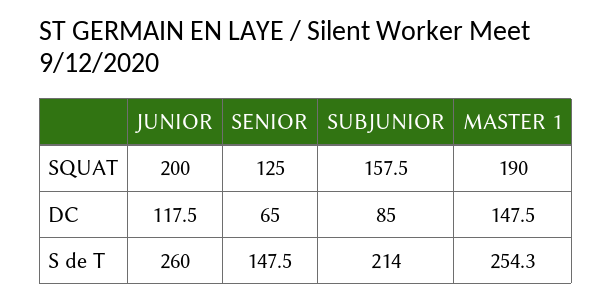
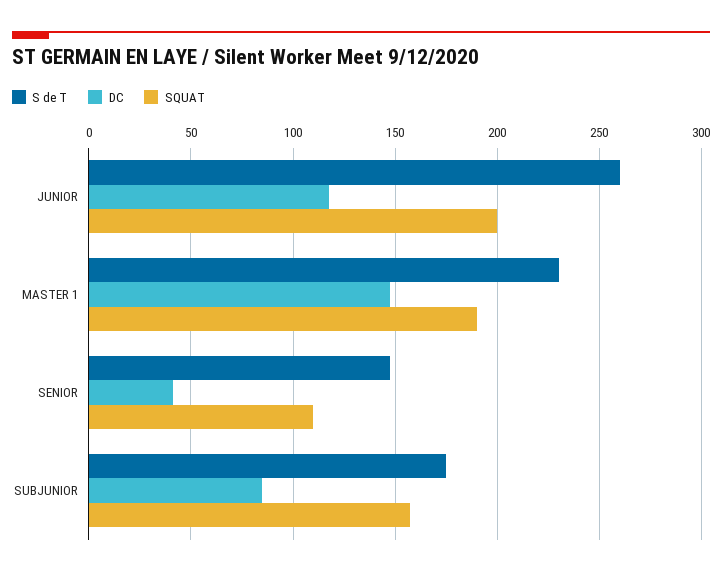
SQUAT, SENIOR: 125 -> 110
DC, SENIOR: 65 -> 40
S de T, SUBJUNIOR: 214 -> 175
S de T, MASTER 1: 254.3 -> 230

